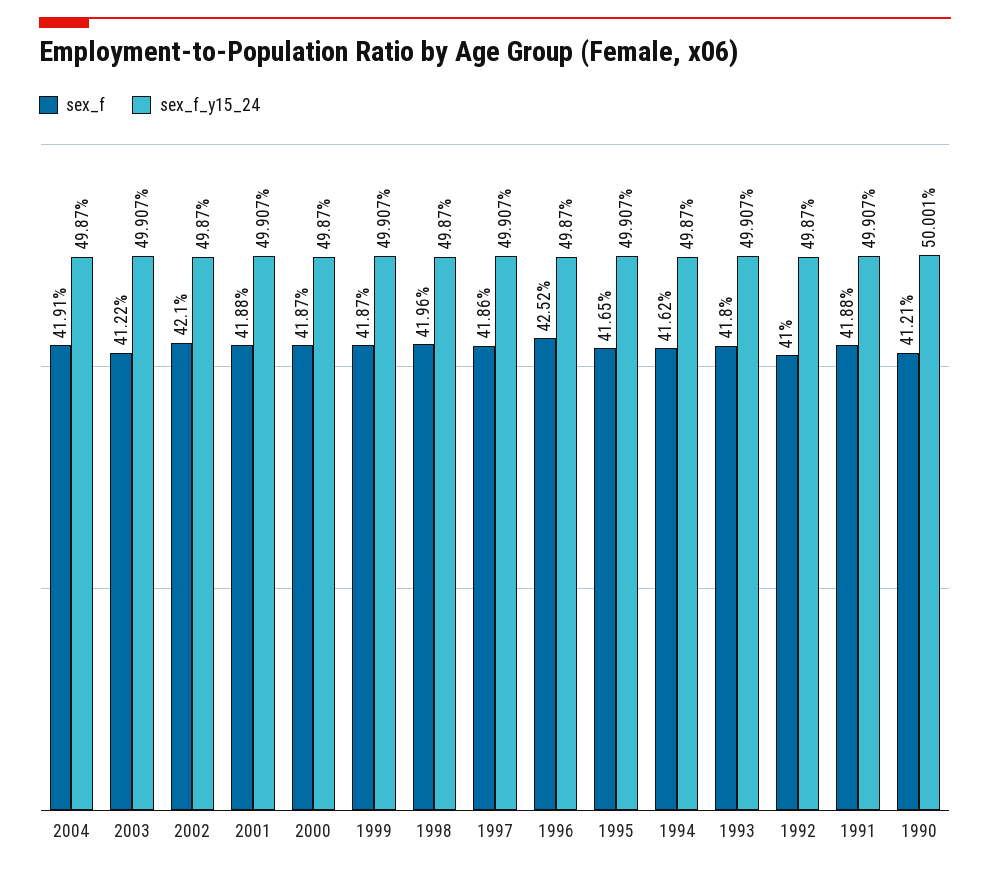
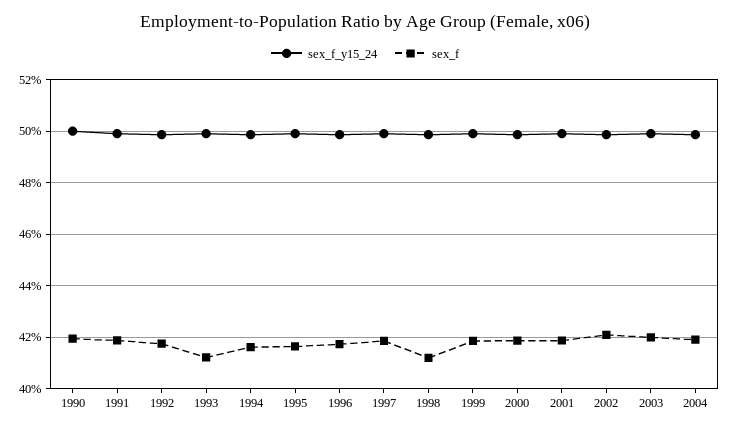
sex_f, 2003: 41.22 -> 42
sex_f, 1998: 41.96 -> 41.25
sex_f, 1996: 42.52 -> 41.75
sex_f, 1993: 41.8 -> 41.25
sex_f, 1992: 41 -> 41.75
sex_f, 1990: 41.21 -> 42

